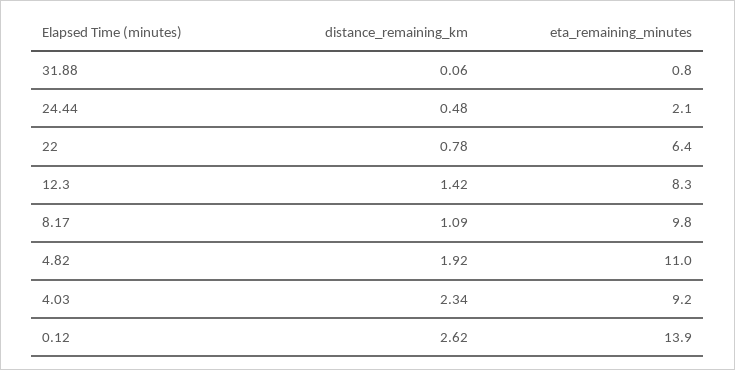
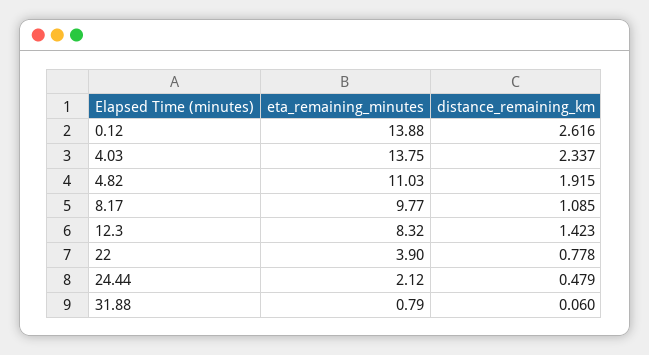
eta_remaining_minutes, 22: 6.4 -> 3.9
eta_remaining_minutes, 4.03: 9.2 -> 13.75

